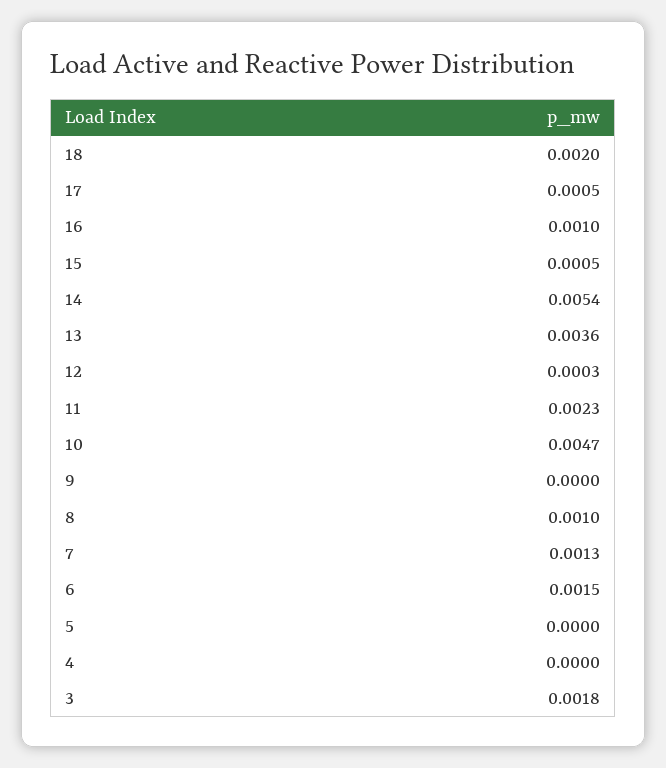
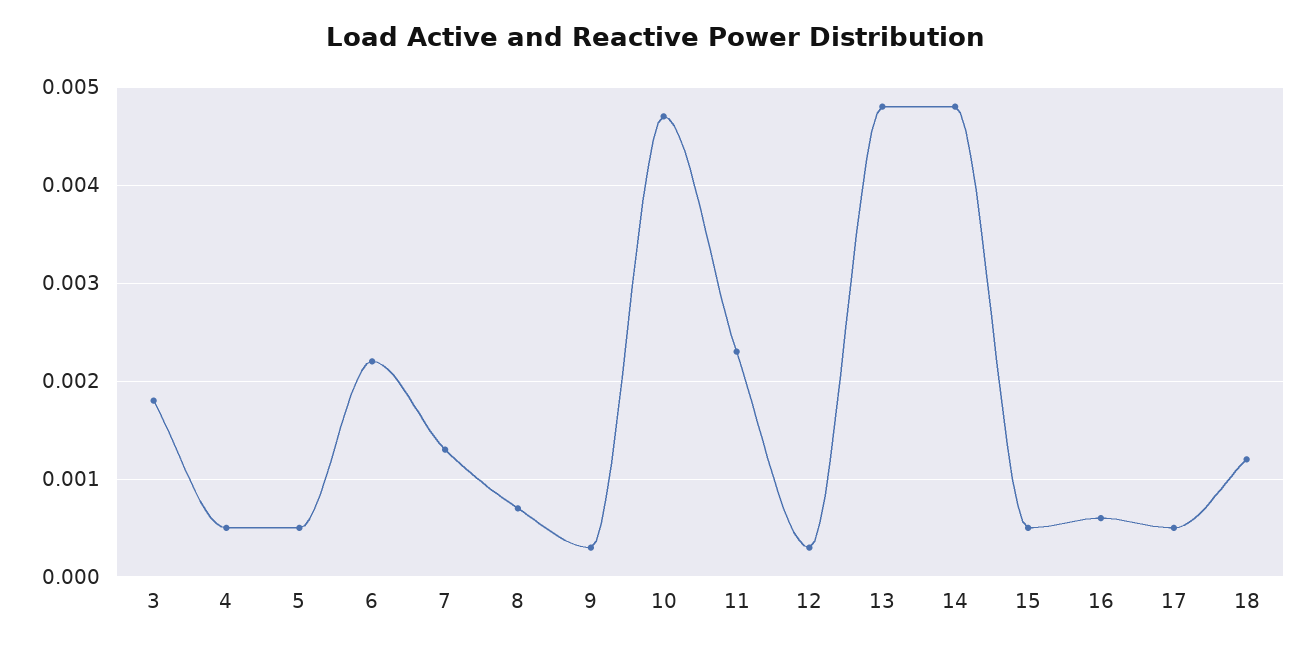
18: 0.002 -> 0.0012
16: 0.001 -> 0.0006
14: 0.0054 -> 0.0048
13: 0.0036 -> 0.0048
9: 0 -> 0.0003
8: 0.001 -> 0.0007
6: 0.0015 -> 0.0022
5: 0 -> 0.0005
4: 0 -> 0.0005

